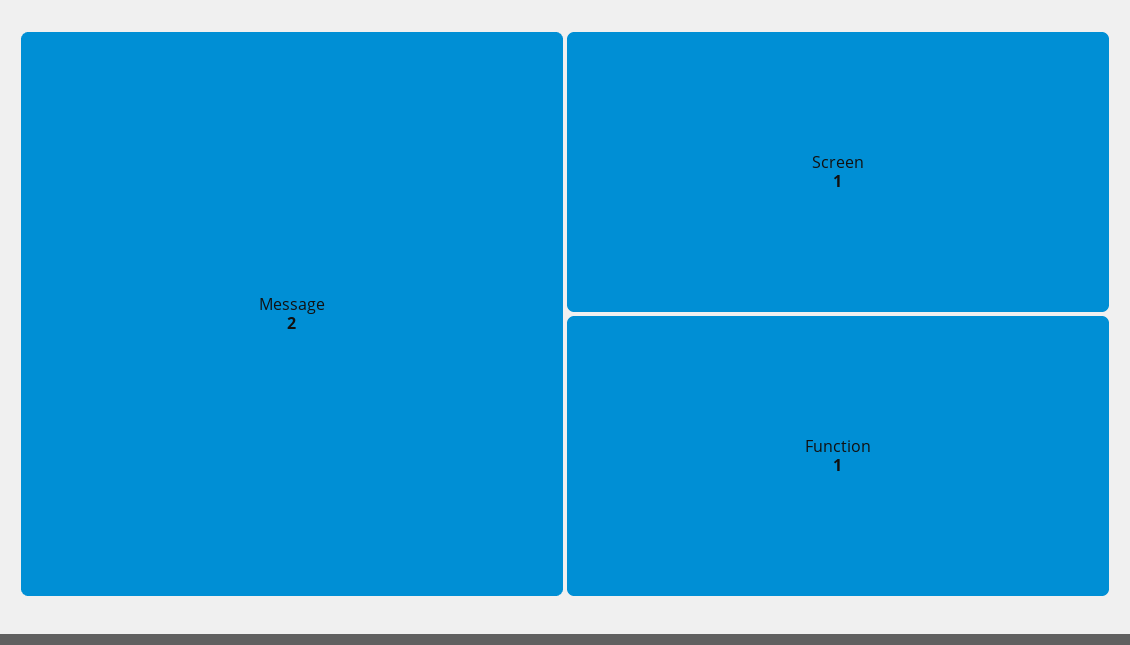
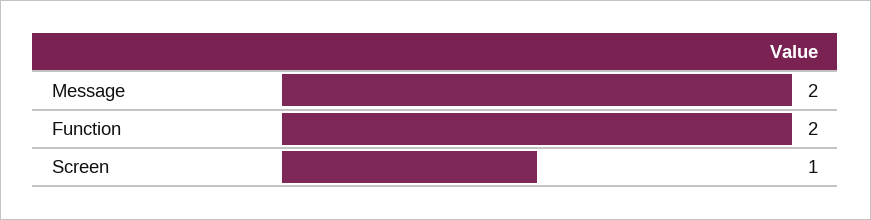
Function: 1 -> 2

